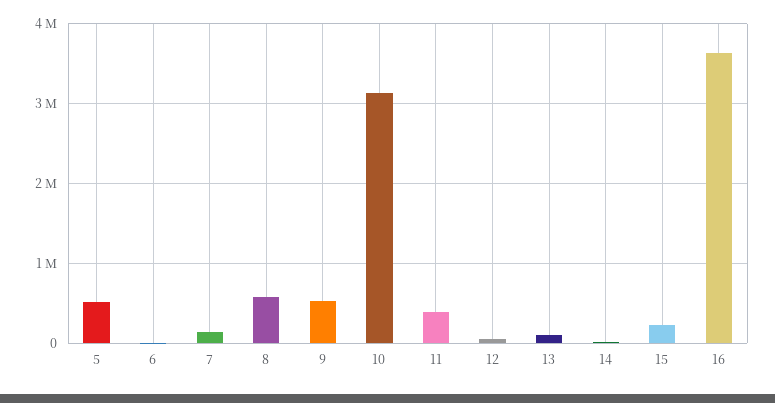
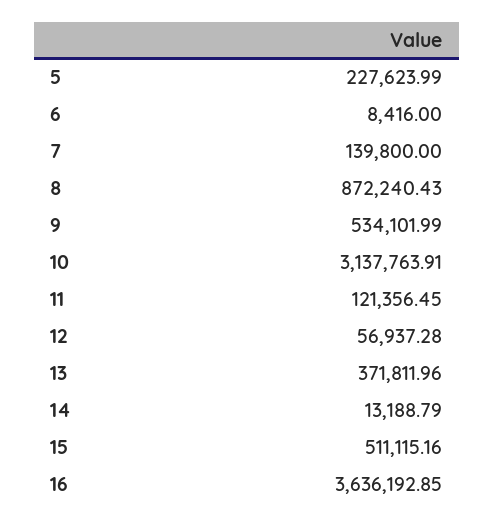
5: 500000 -> 227623.99
8: 600000 -> 872240.43
11: 400000 -> 121356.45
13: 100000 -> 371811.96
15: 200000 -> 511115.16

